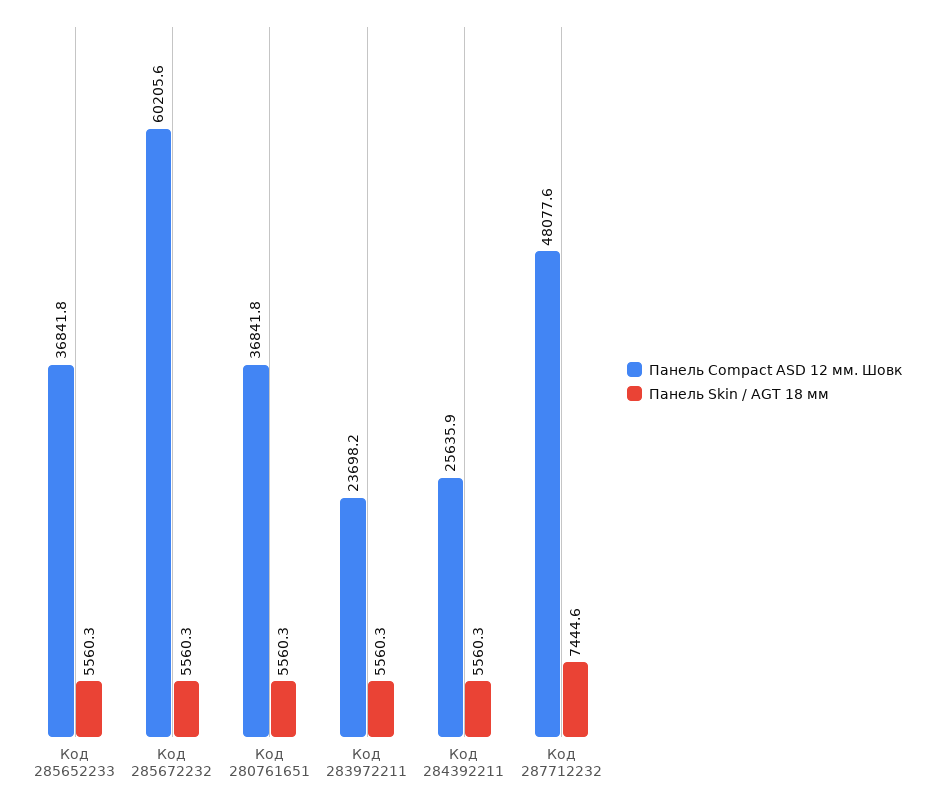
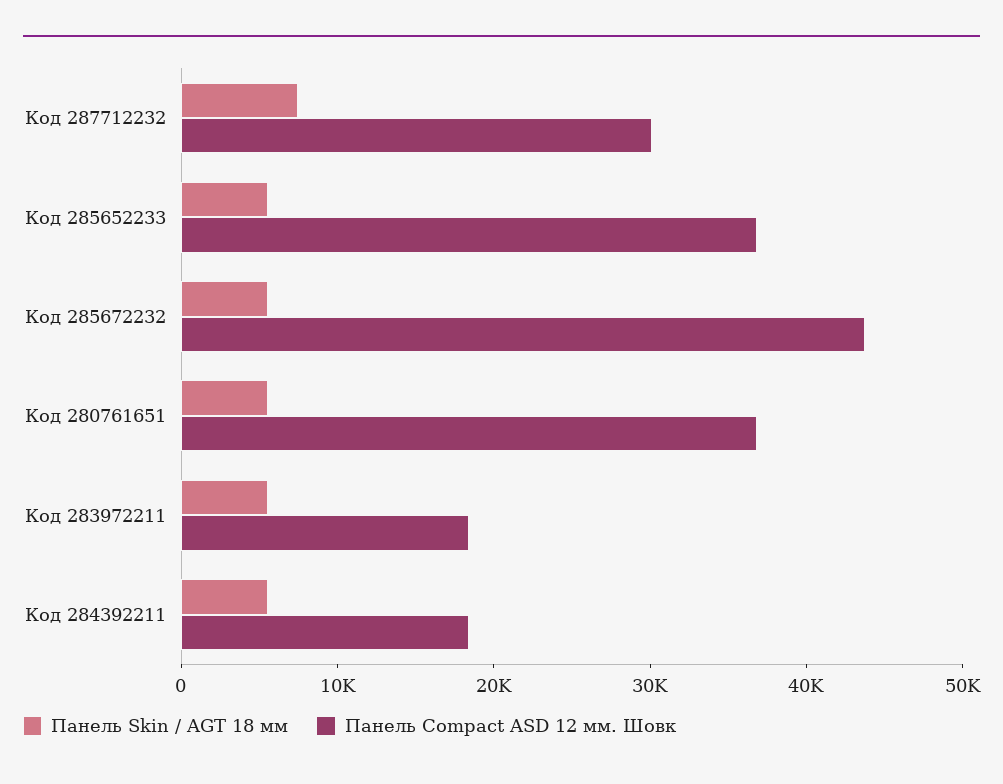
Панель Сompact ASD 12 мм. Шовк, Код 285672232: 60205.6 -> 44000
Панель Сompact ASD 12 мм. Шовк, Код 283972211: 23698.2 -> 18000
Панель Сompact ASD 12 мм. Шовк, Код 284392211: 25635.9 -> 18000
Панель Сompact ASD 12 мм. Шовк, Код 287712232: 48077.6 -> 30000

